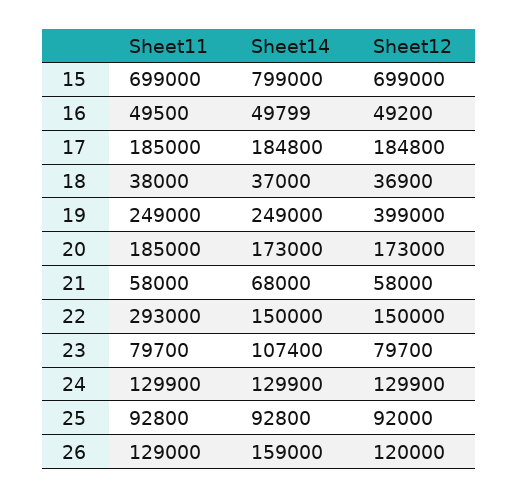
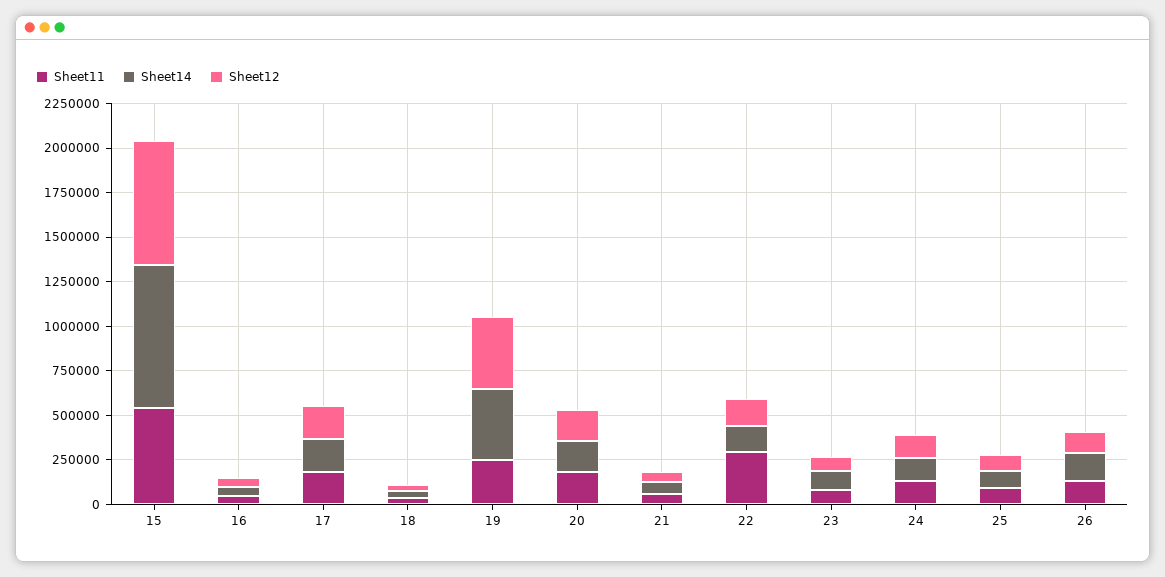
Sheet11, 15: 699000 -> 550000
Sheet14, 19: 249000 -> 400000

